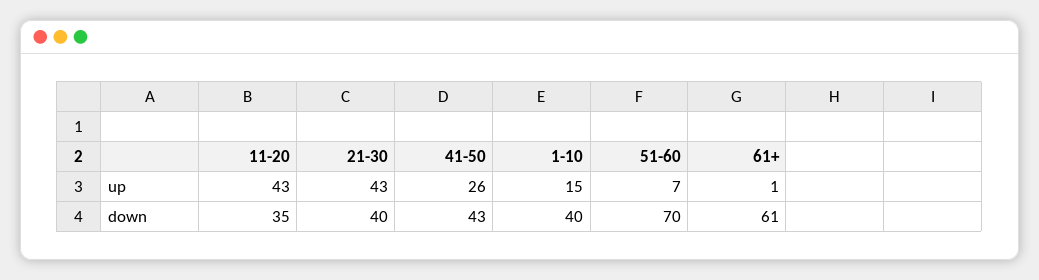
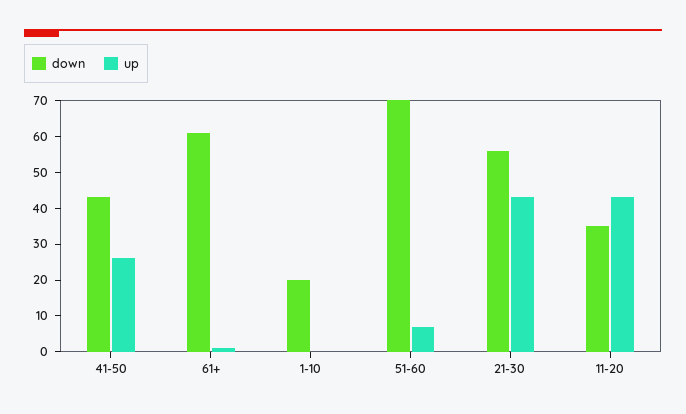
up, 1-10: 15 -> 0
down, 21-30: 40 -> 55
down, 1-10: 40 -> 20

